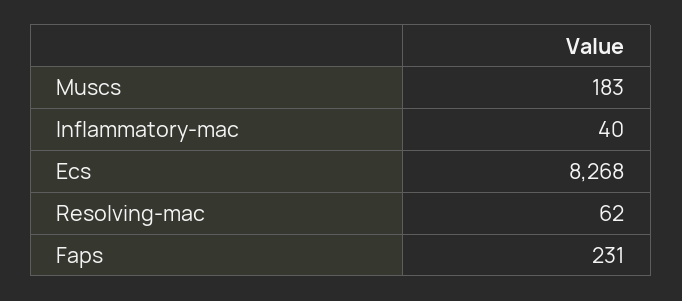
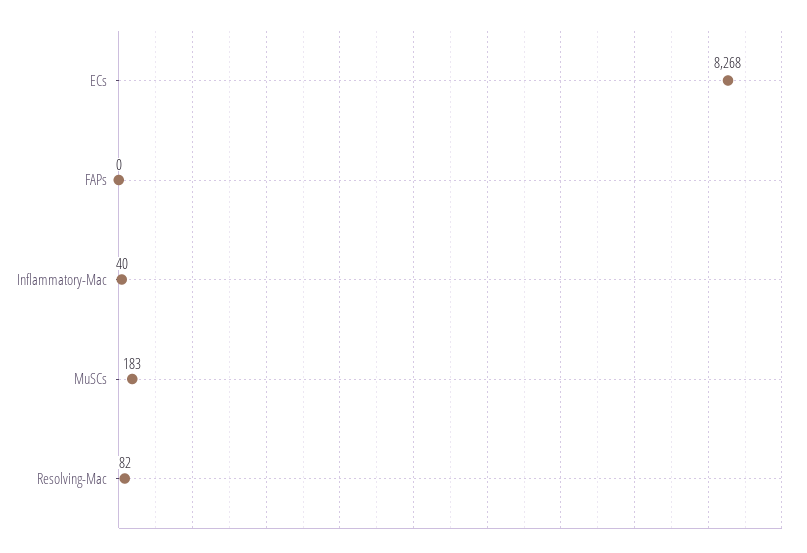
Resolving-mac: 62 -> 82
Faps: 231 -> 0

